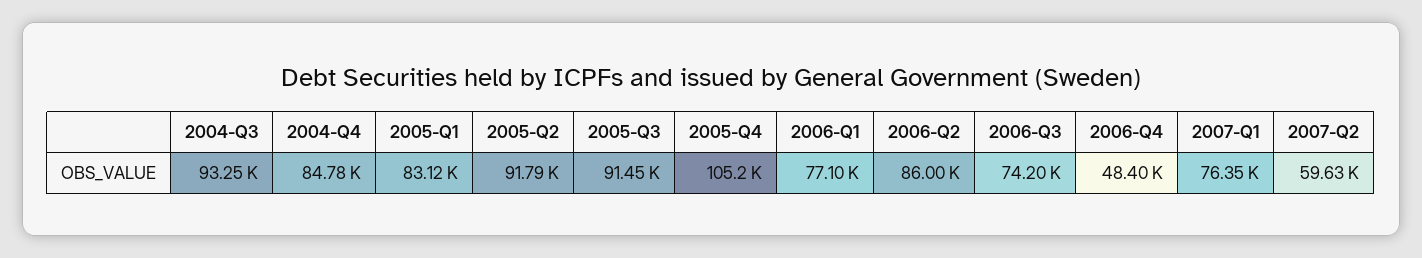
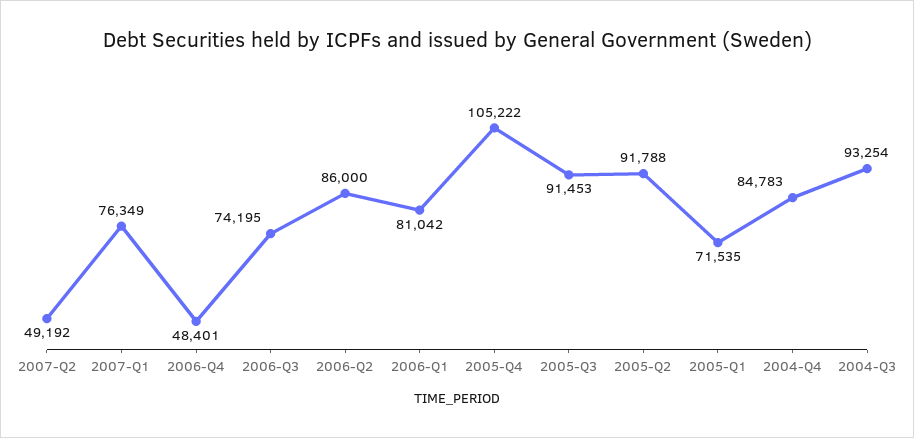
2005-Q1: 83120 -> 71535
2006-Q1: 77100 -> 81042
2007-Q2: 59630 -> 49192

